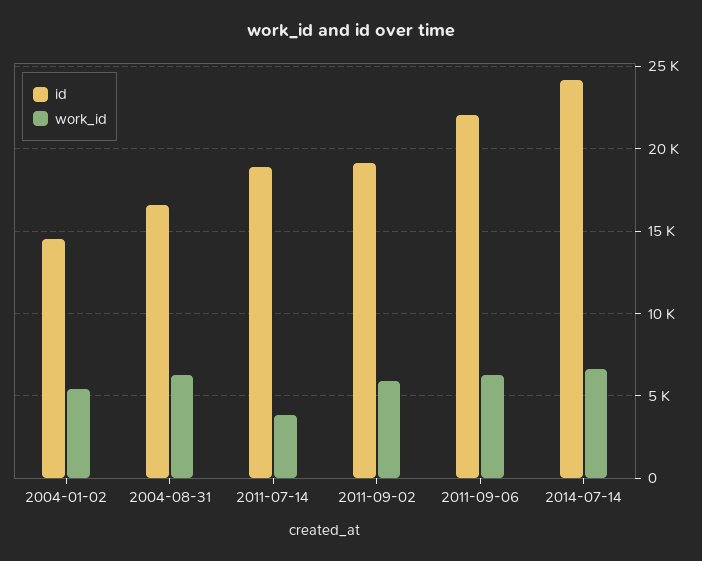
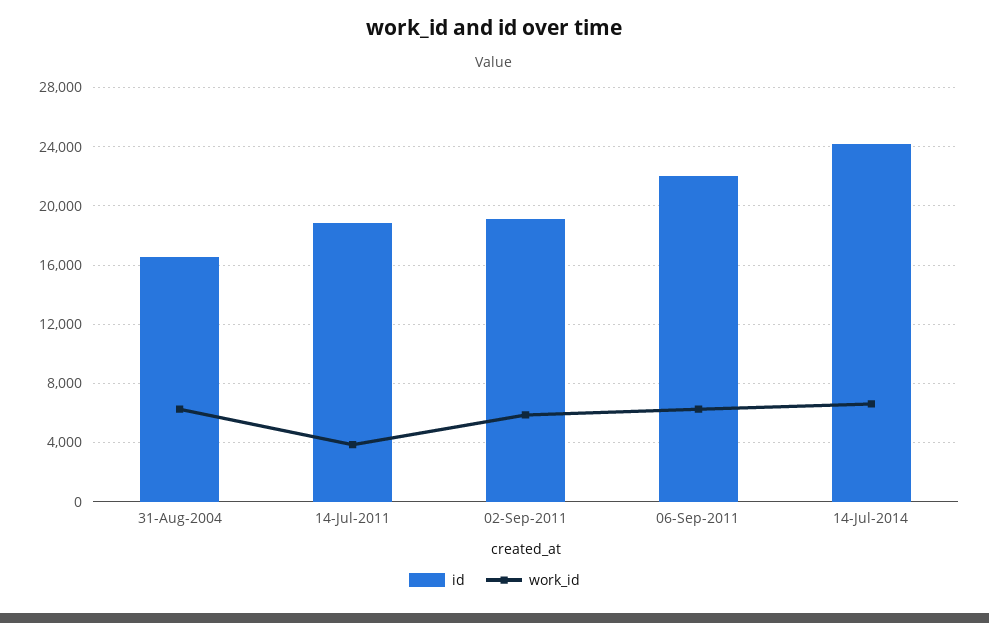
id, 2004-01-02: 14500 -> none
work_id, 2004-01-02: 5500 -> none

